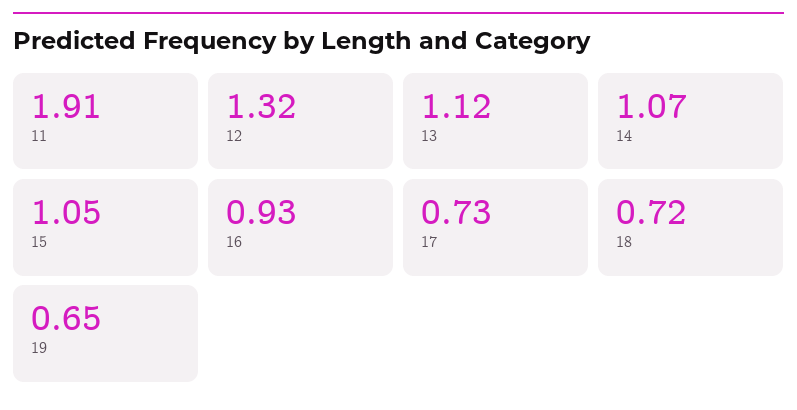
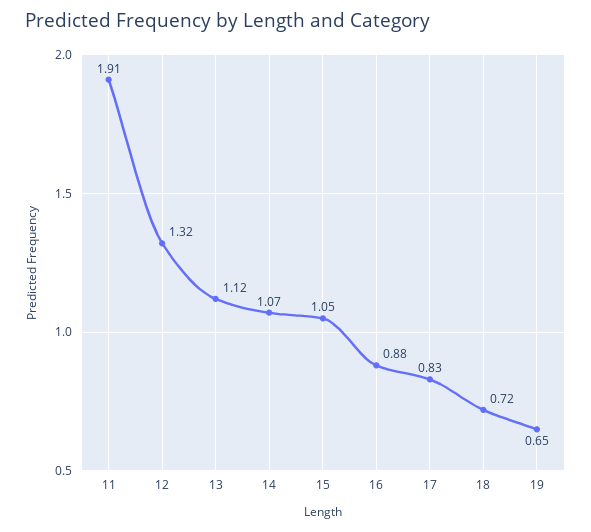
16: 0.93 -> 0.88
17: 0.73 -> 0.83

